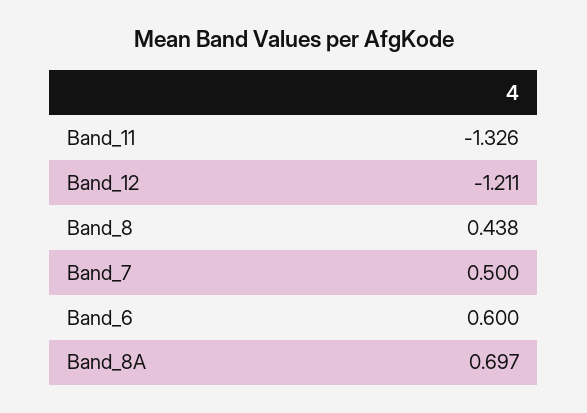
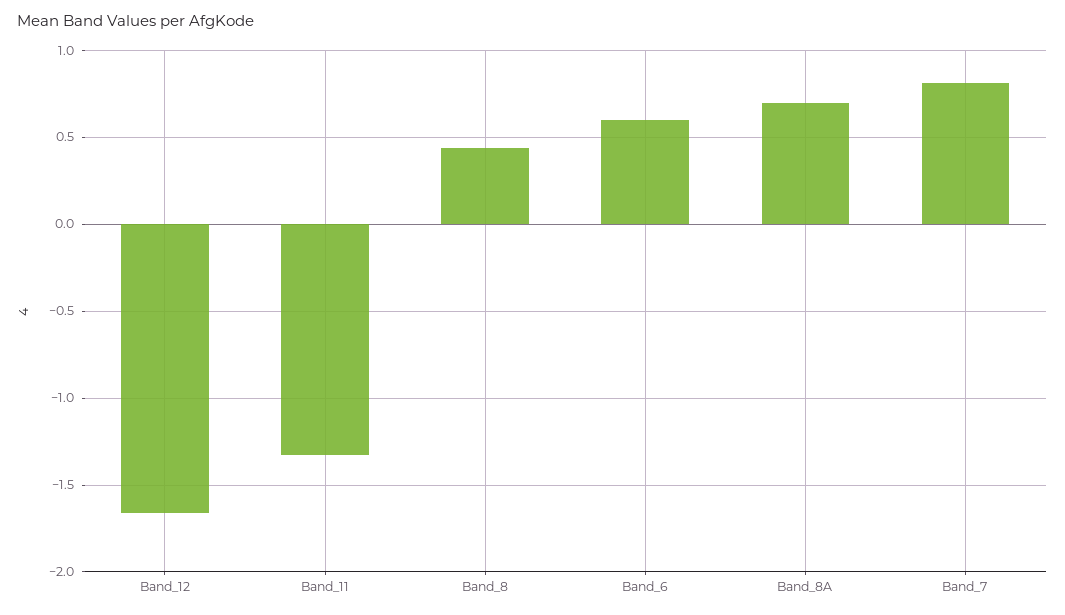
Band_12: -1.211 -> -1.65
Band_7: 0.5 -> 0.8

